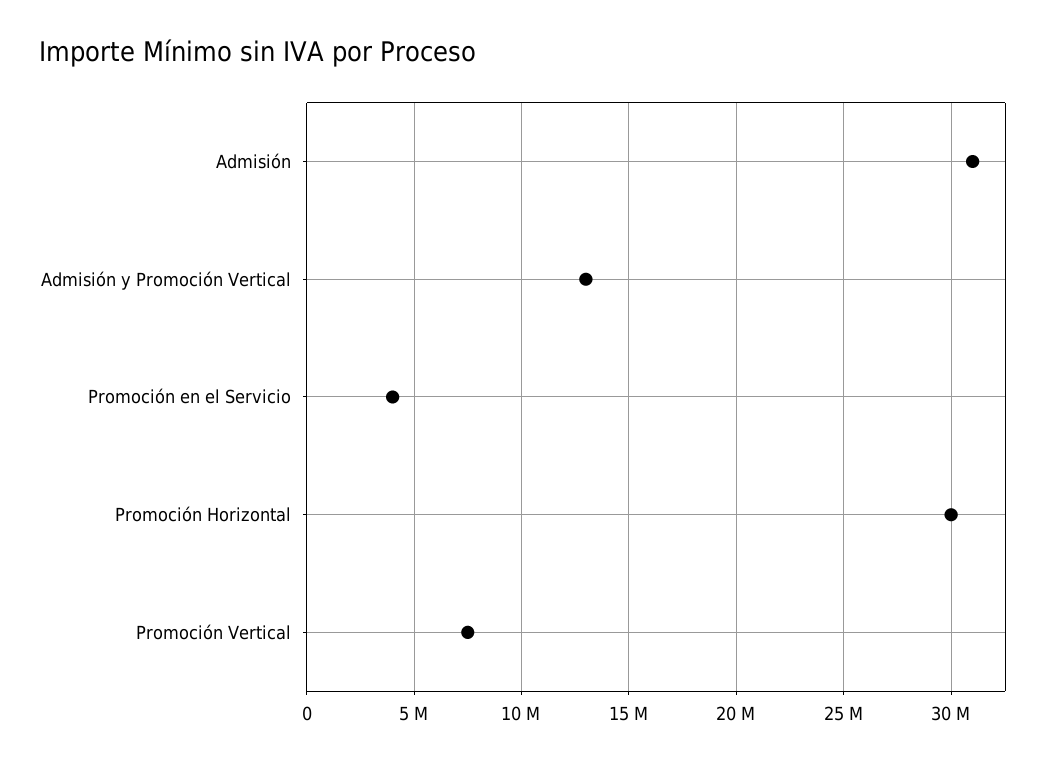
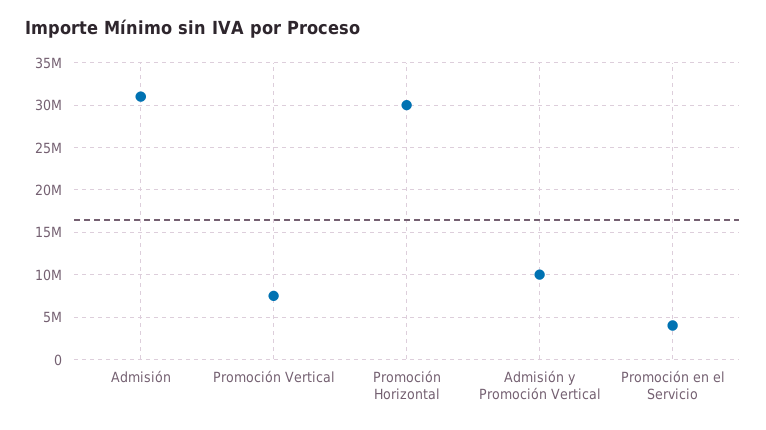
Admisión y Promoción Vertical: 13000000 -> 10000000

